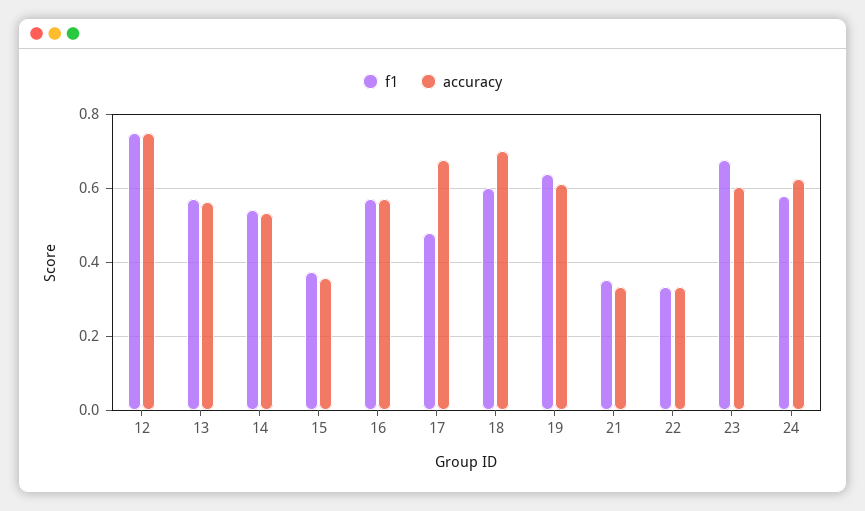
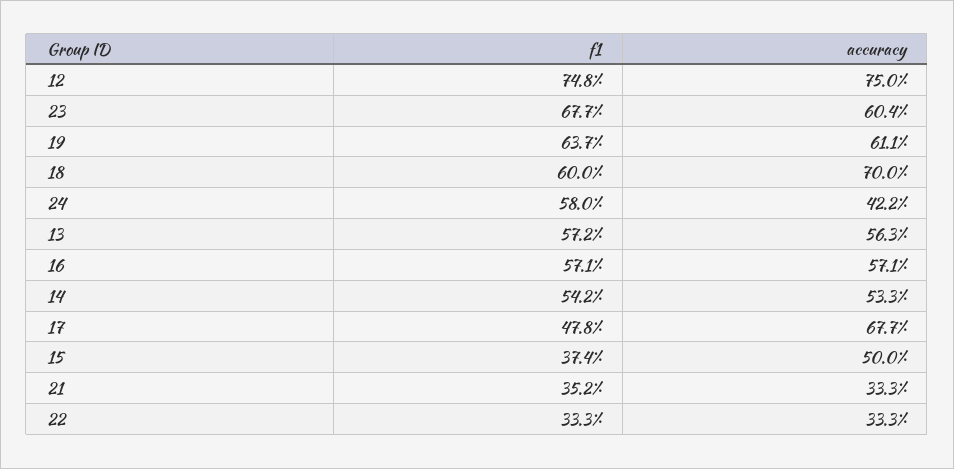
accuracy, 15: 0.36 -> 0.5
accuracy, 24: 0.62 -> 0.422

